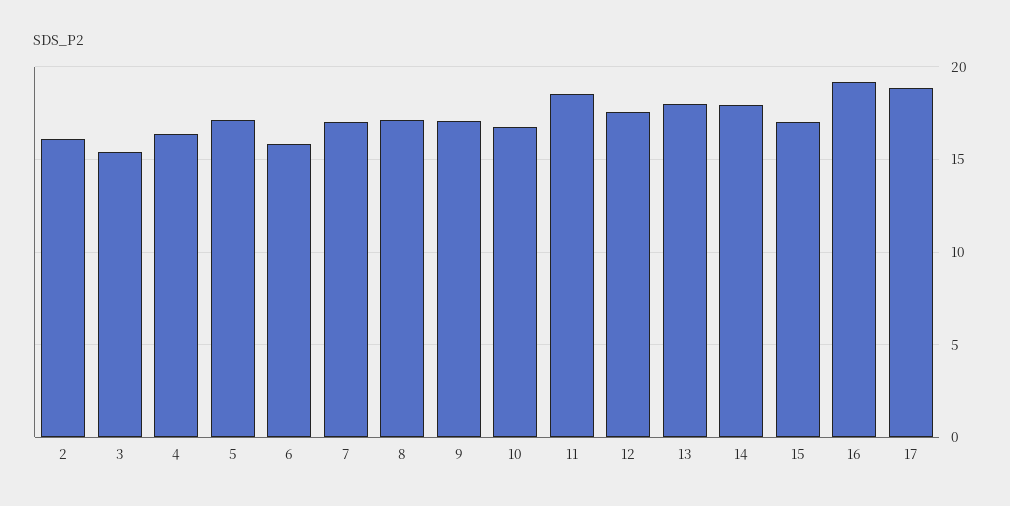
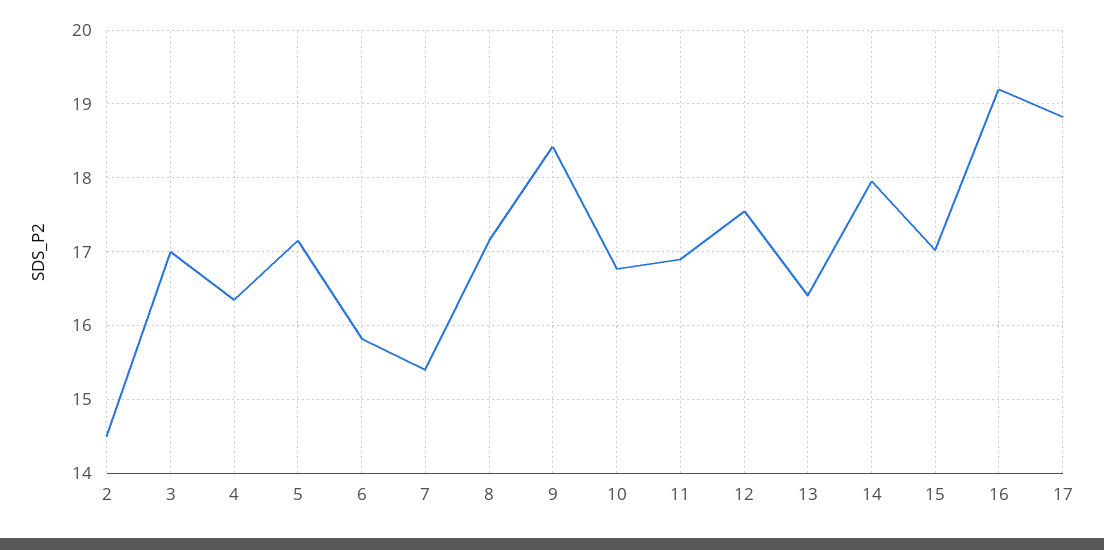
2: 16 -> 14.5
3: 15.5 -> 17
7: 17 -> 15.4
9: 17 -> 18.4
11: 18.5 -> 16.9
13: 18 -> 16.4

